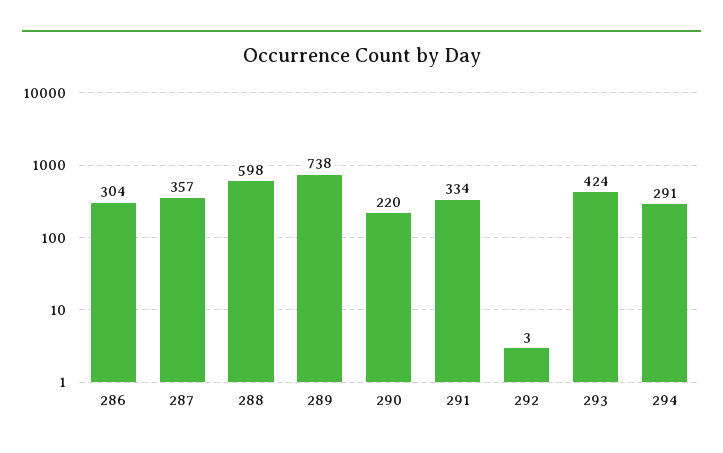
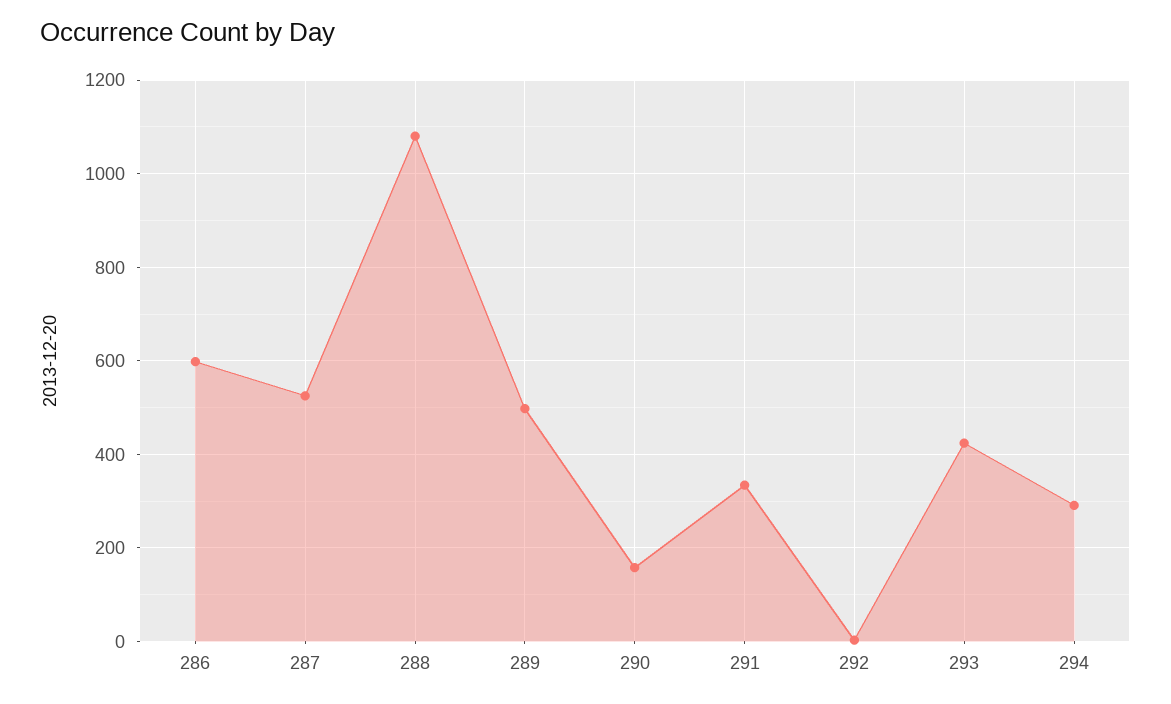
286: 304 -> 600
287: 357 -> 520
288: 598 -> 1080
289: 738 -> 500
290: 220 -> 160

